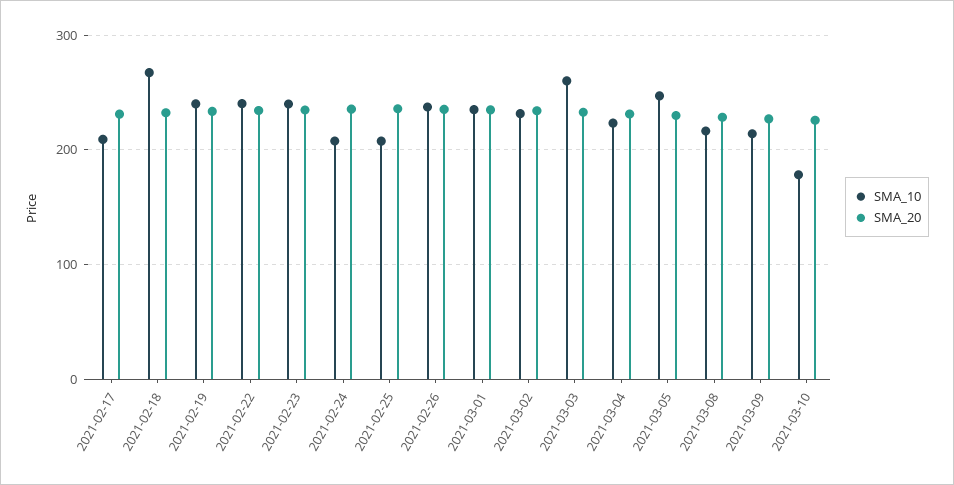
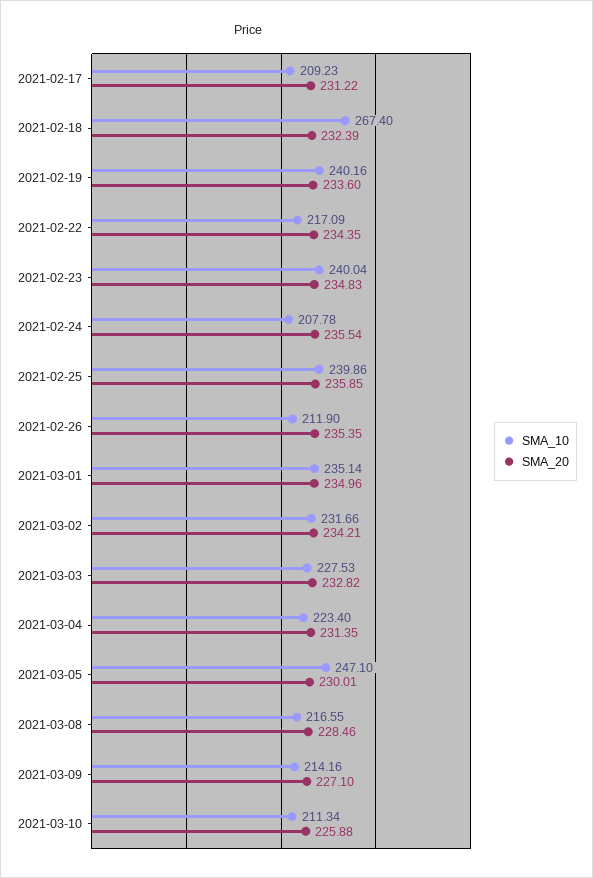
SMA_10, 2021-02-22: 240 -> 217.09
SMA_10, 2021-02-25: 210 -> 239.86
SMA_10, 2021-02-26: 240 -> 211.9
SMA_10, 2021-03-03: 260 -> 227.53
SMA_10, 2021-03-10: 180 -> 211.34

